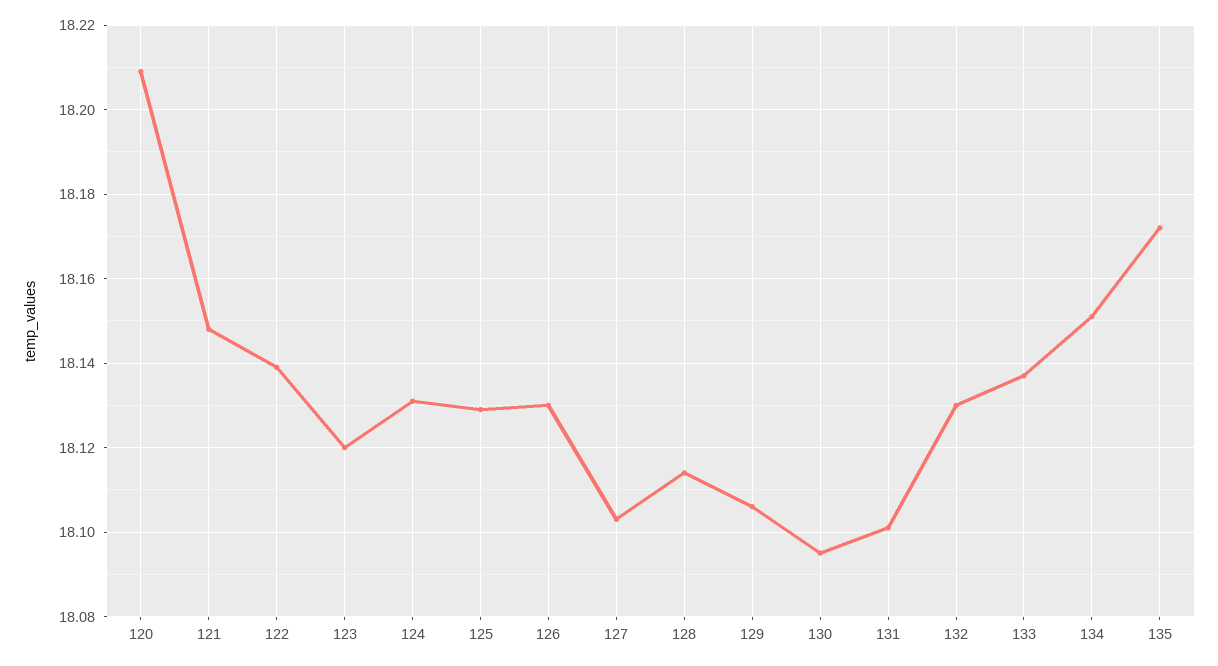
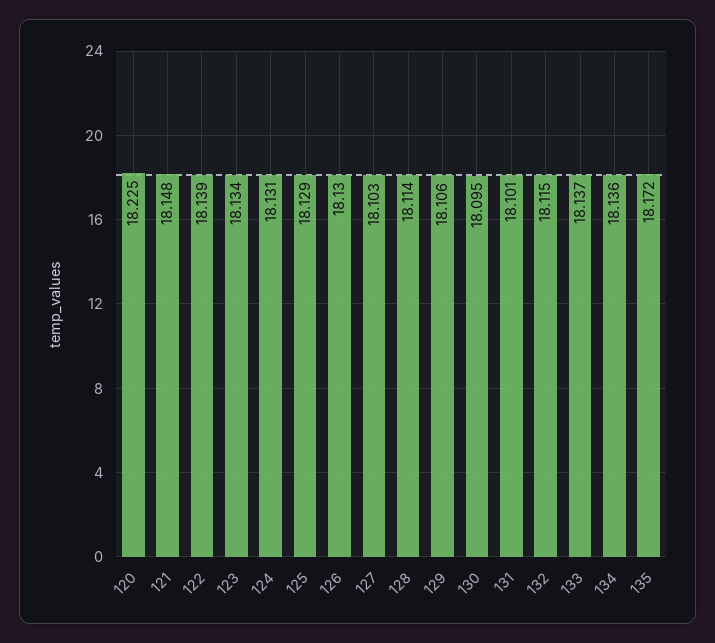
120: 18.21 -> 18.225
123: 18.12 -> 18.134
132: 18.13 -> 18.115
134: 18.15 -> 18.136

